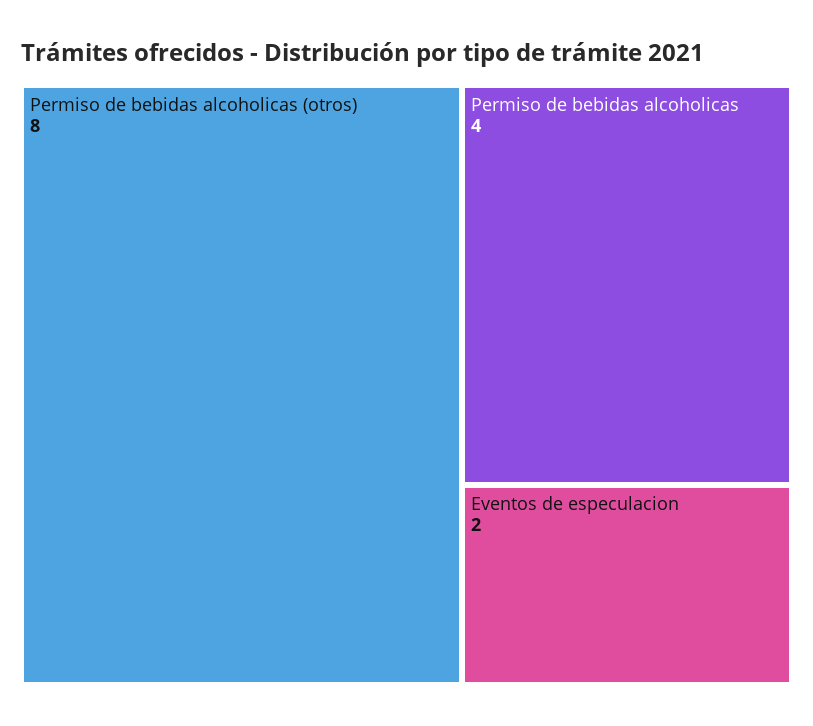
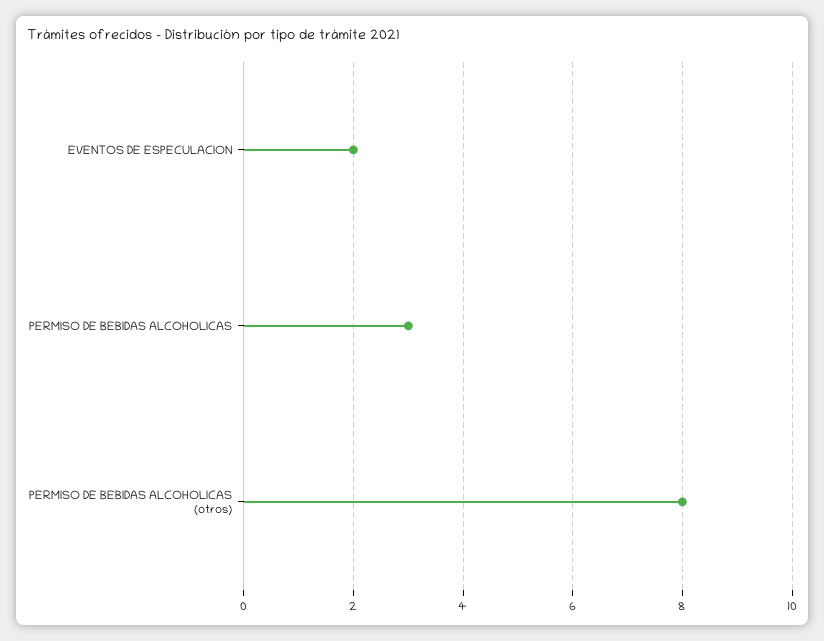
Permiso de bebidas alcoholicas: 4 -> 3

